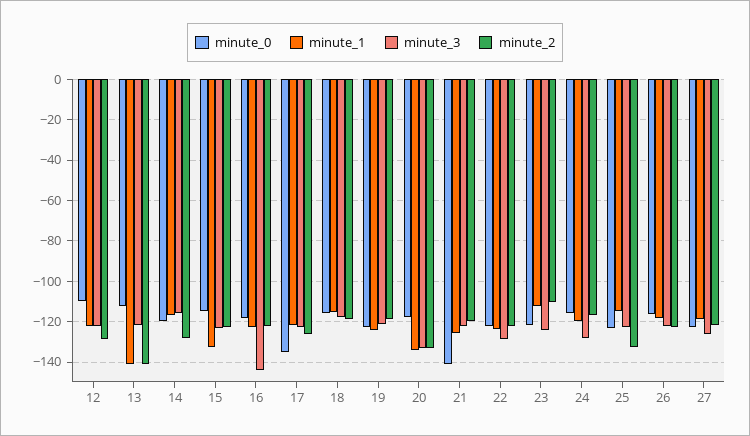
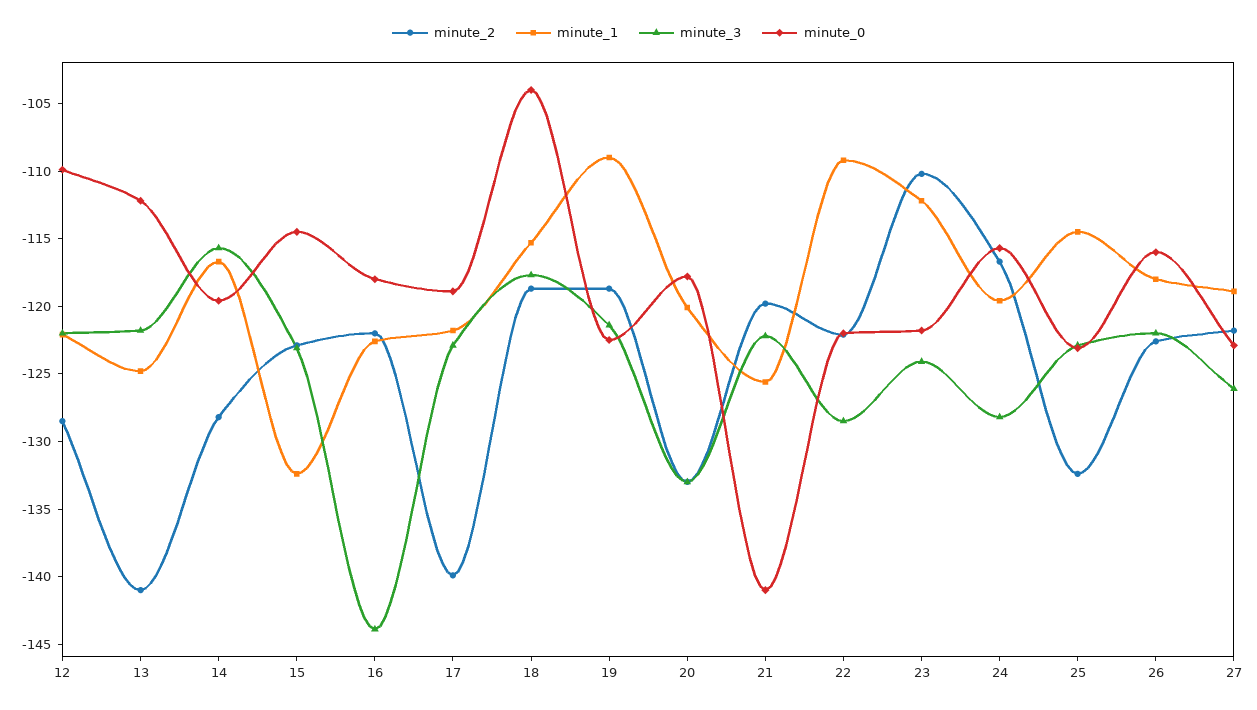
minute_1, 13: -140 -> -125
minute_0, 17: -135 -> -119
minute_2, 17: -125 -> -140
minute_0, 18: -115 -> -104
minute_1, 19: -125 -> -109
minute_1, 20: -135 -> -120
minute_1, 22: -125 -> -109

